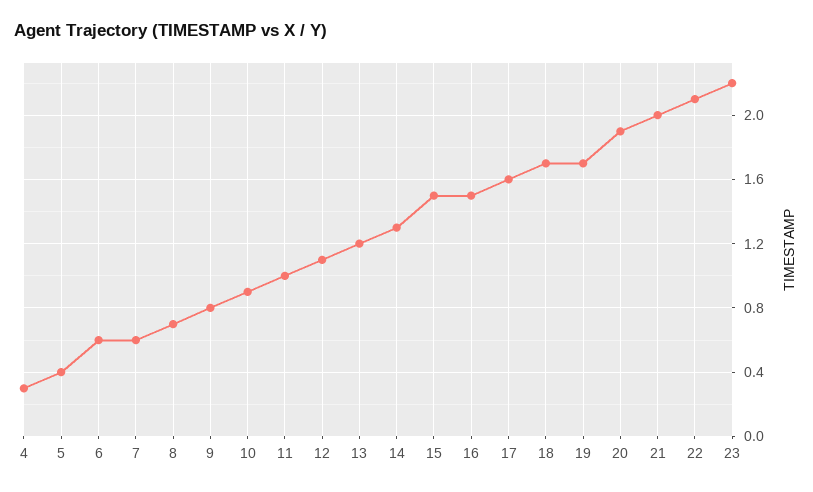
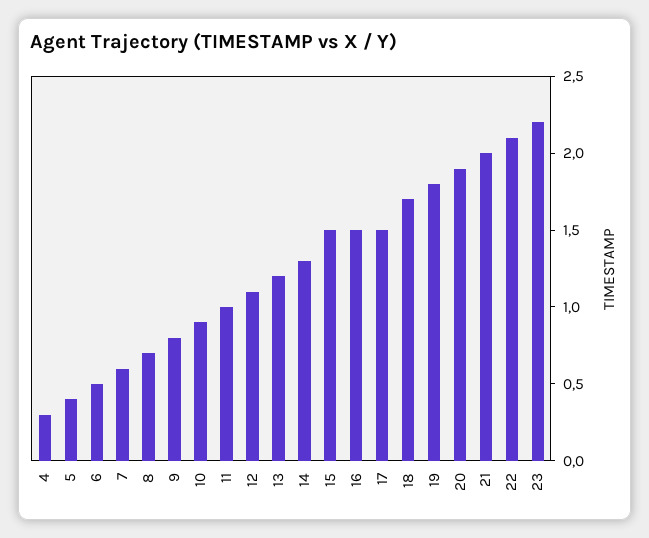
6: 0.6 -> 0.5
17: 1.6 -> 1.5
19: 1.7 -> 1.8

